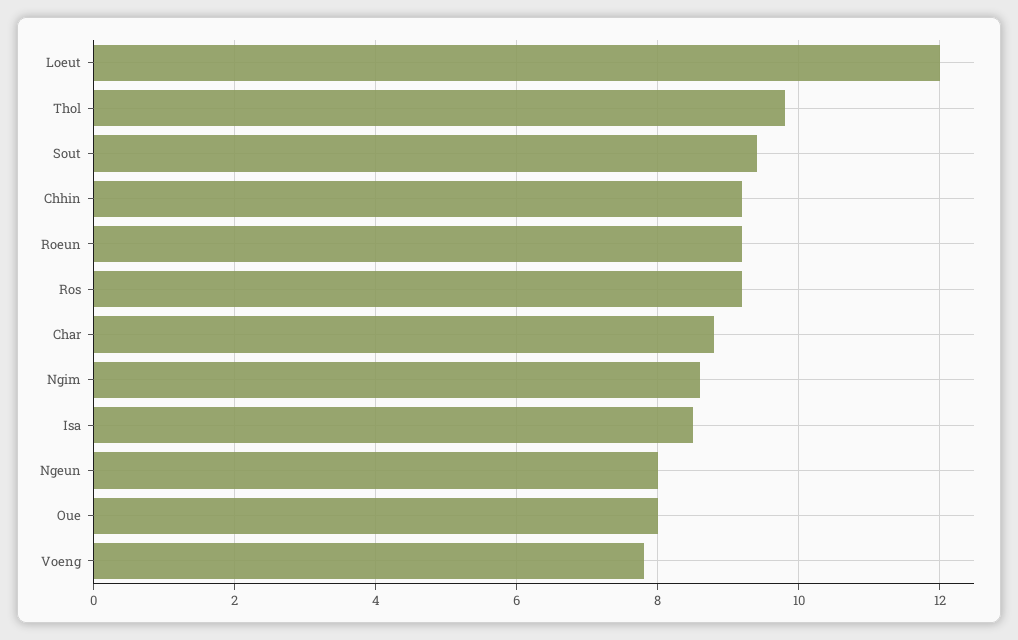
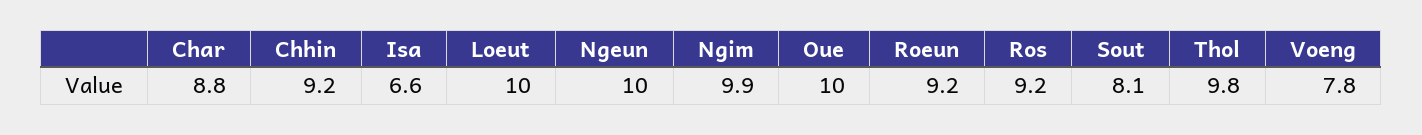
Loeut: 12 -> 10
Sout: 9.5 -> 8.1
Ngim: 8.5 -> 9.9
Isa: 8.5 -> 6.6
Ngeun: 8 -> 10
Oue: 8 -> 10

